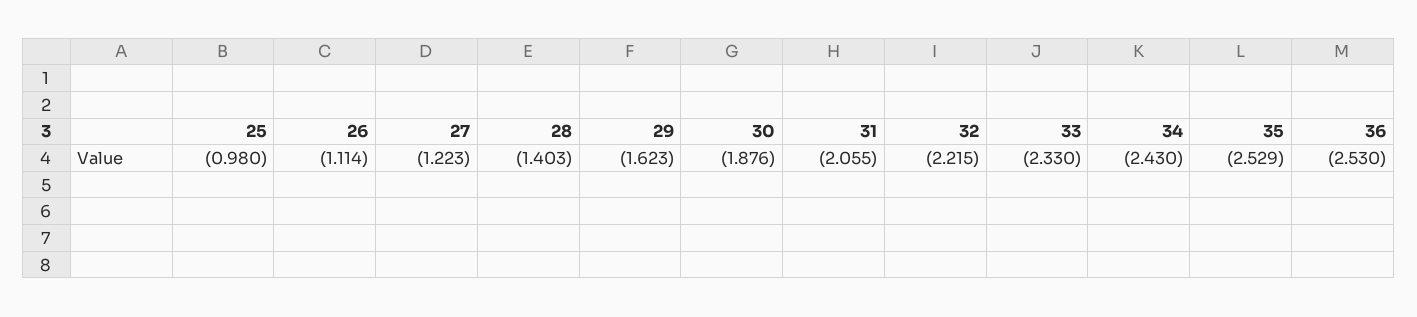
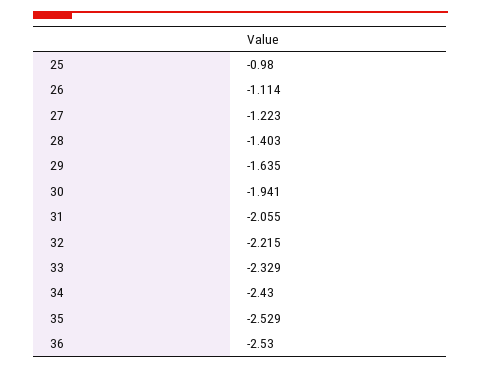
29: -1.623 -> -1.635
30: -1.876 -> -1.941
33: -2.33 -> -2.329

